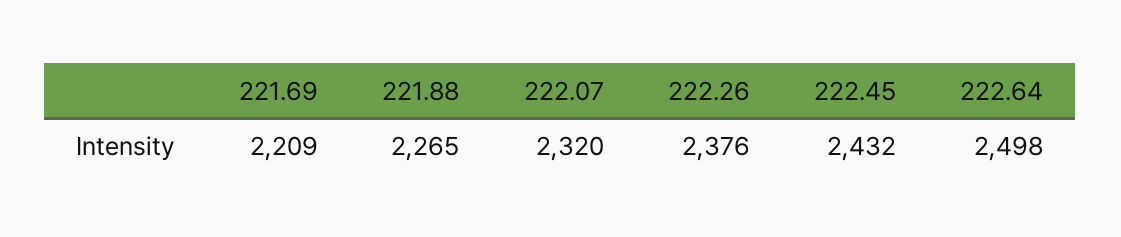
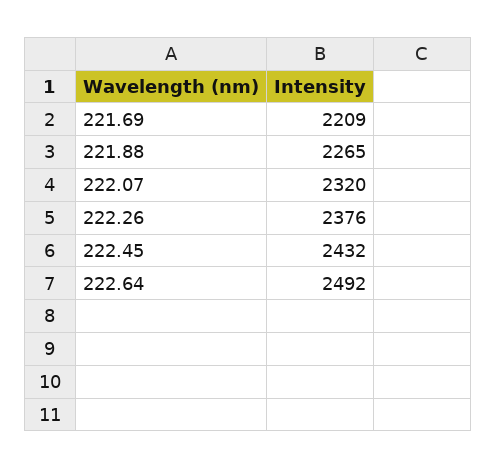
222.64: 2498 -> 2492

